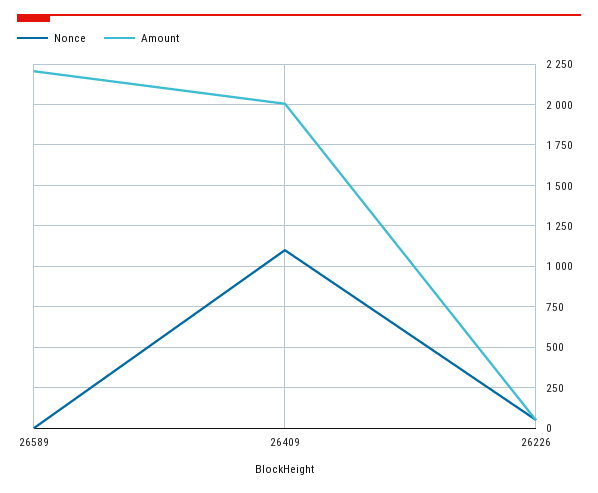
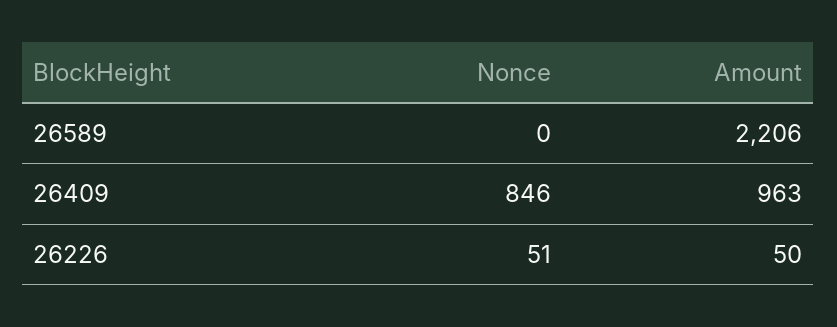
Nonce, 26409: 1100 -> 846
Amount, 26409: 2000 -> 963

